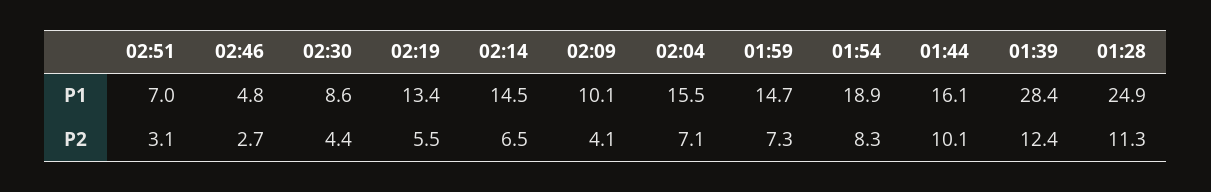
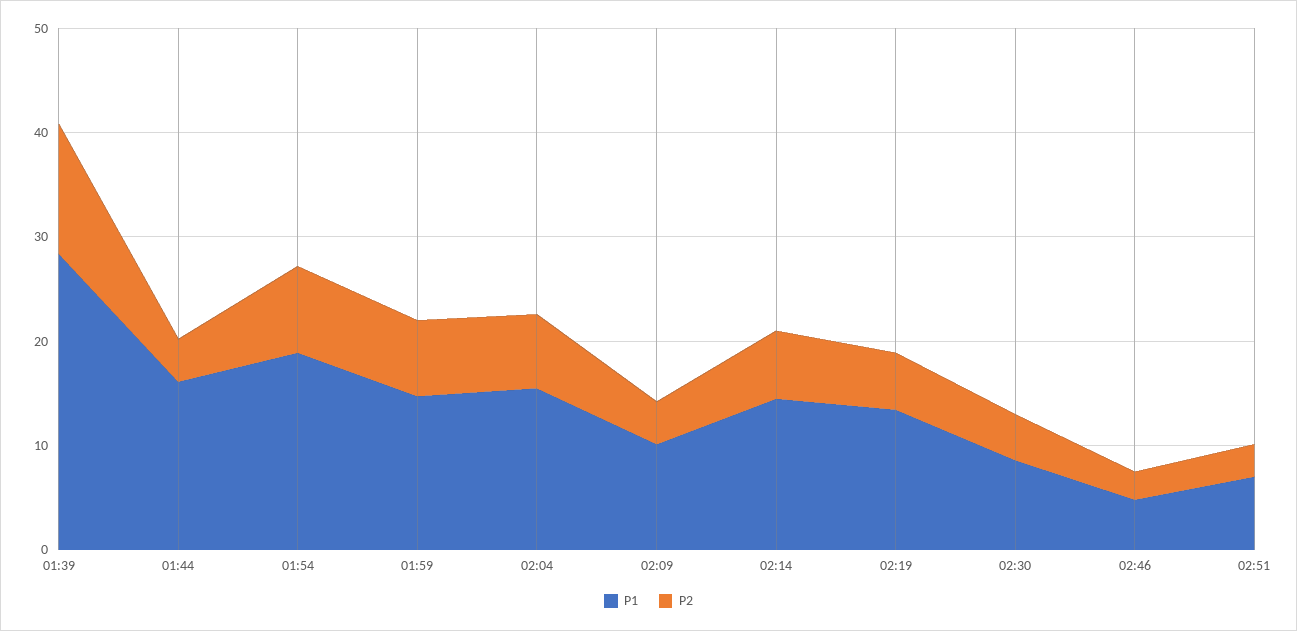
P1, 01:28: 24.9 -> none
P2, 01:44: 10.1 -> 4
P2, 01:28: 11.3 -> none

